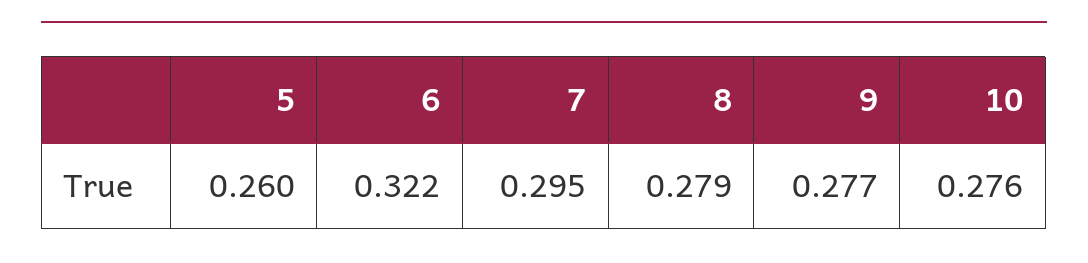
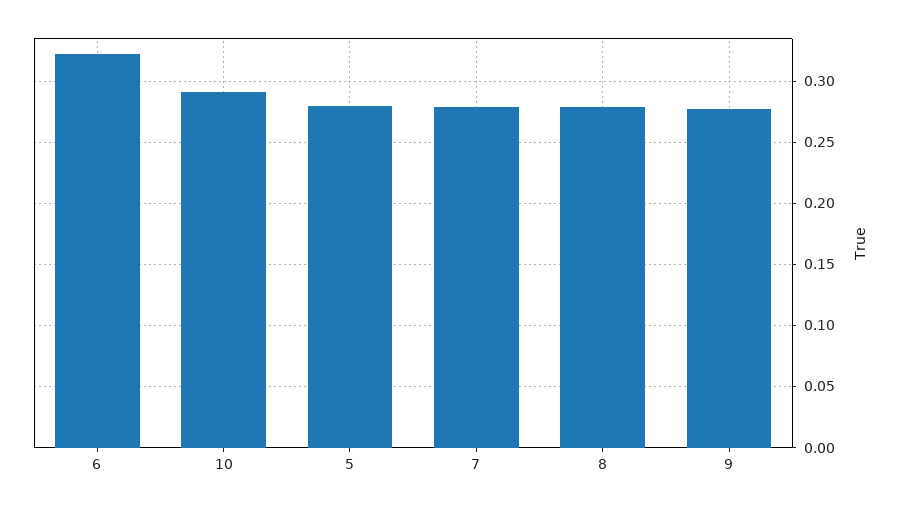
5: 0.26 -> 0.28
7: 0.295 -> 0.28
10: 0.276 -> 0.29

